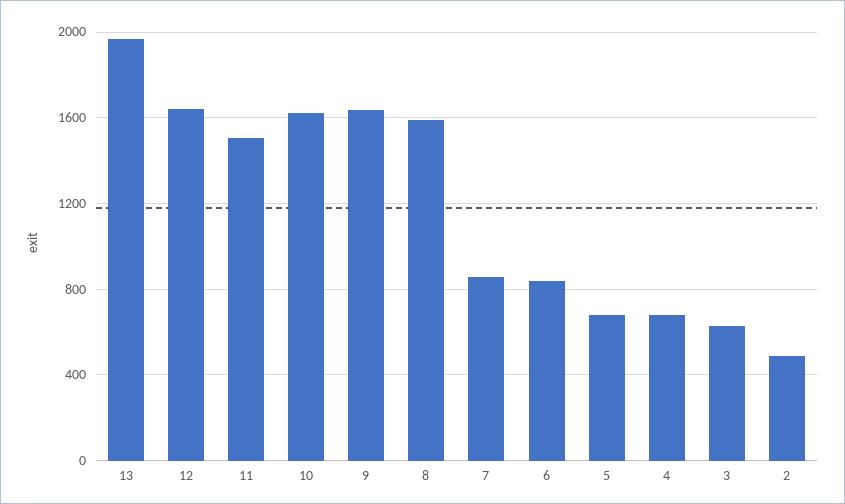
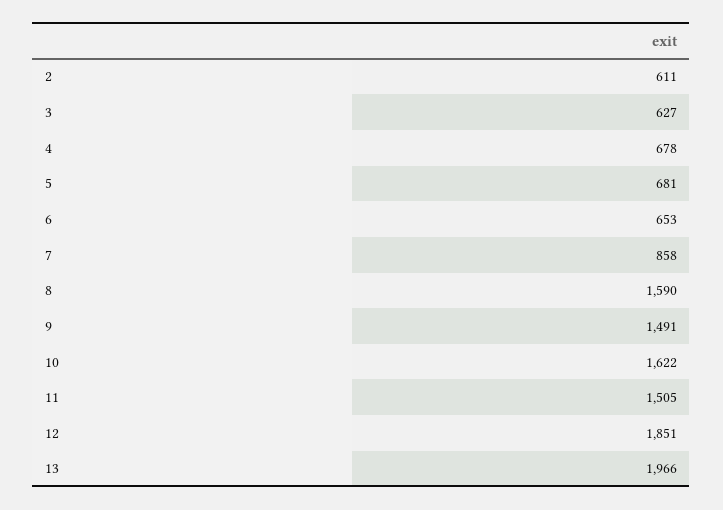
12: 1650 -> 1851
9: 1650 -> 1491
6: 850 -> 653
2: 500 -> 611

